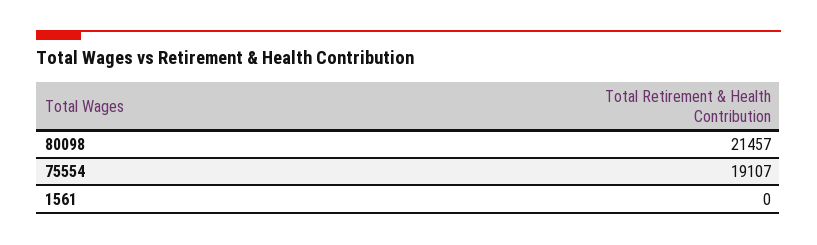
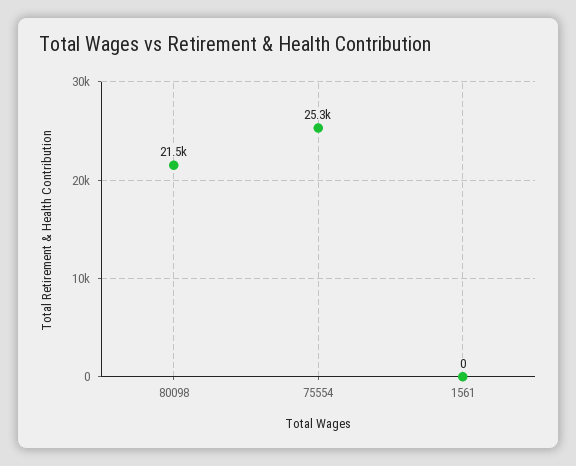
75554: 19107 -> 25300

